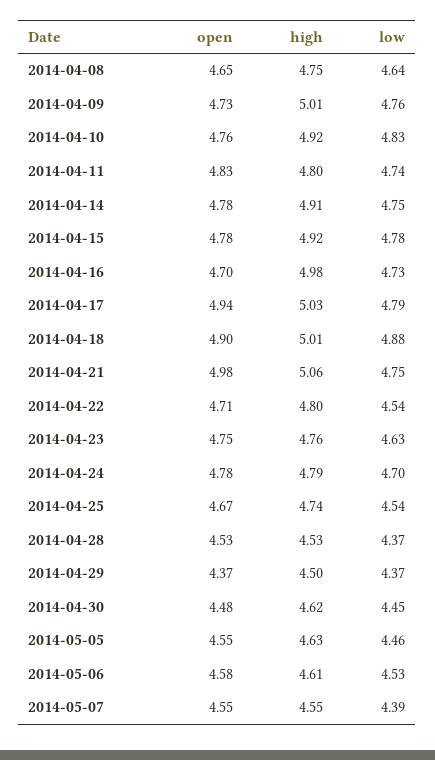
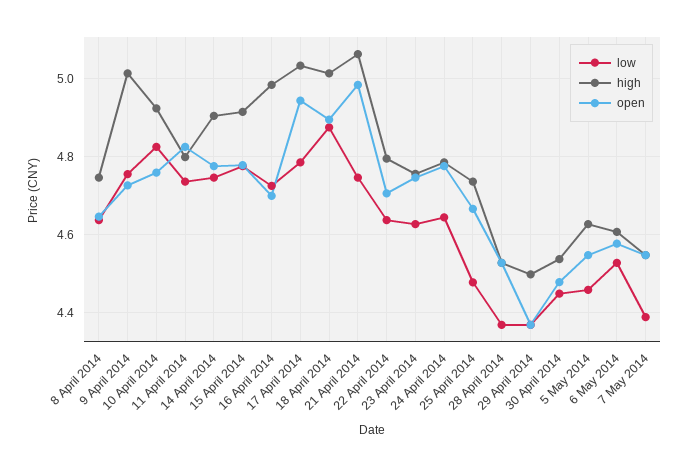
low, 2014-04-22: 4.54 -> 4.64
low, 2014-04-24: 4.7 -> 4.64
low, 2014-04-25: 4.54 -> 4.48
high, 2014-04-30: 4.62 -> 4.54

